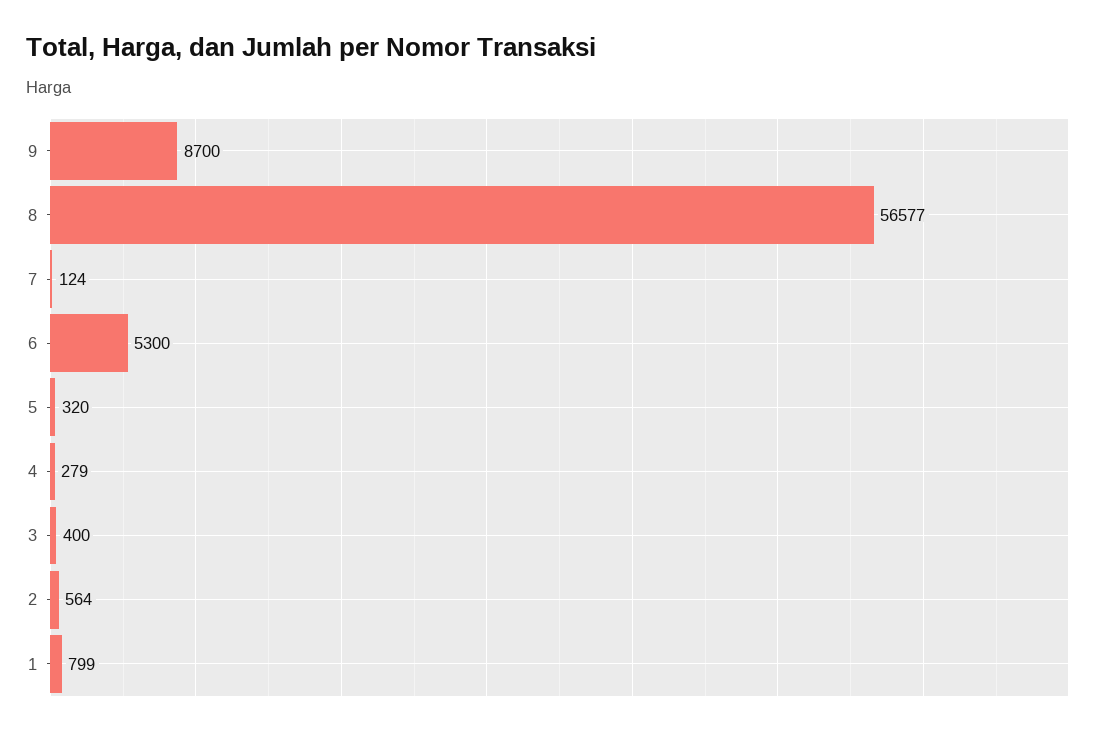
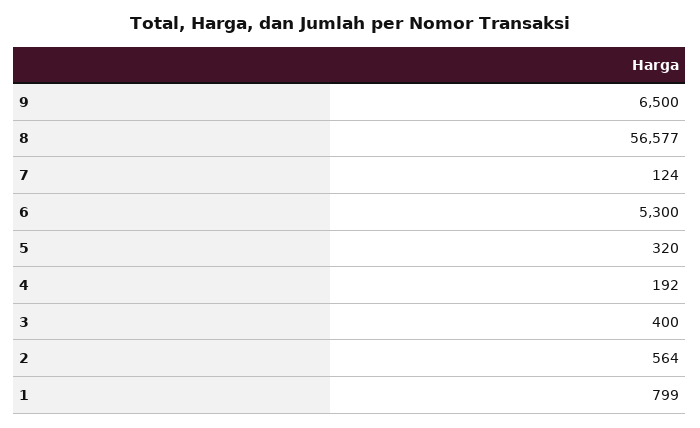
9: 8700 -> 6500
4: 279 -> 192

